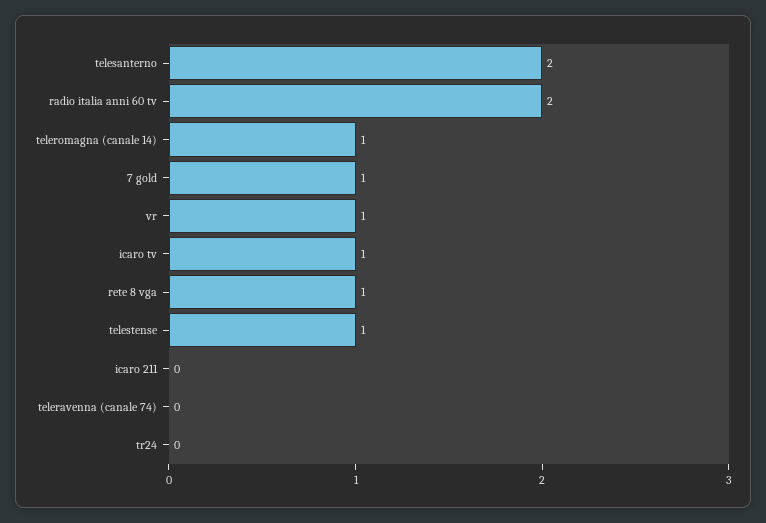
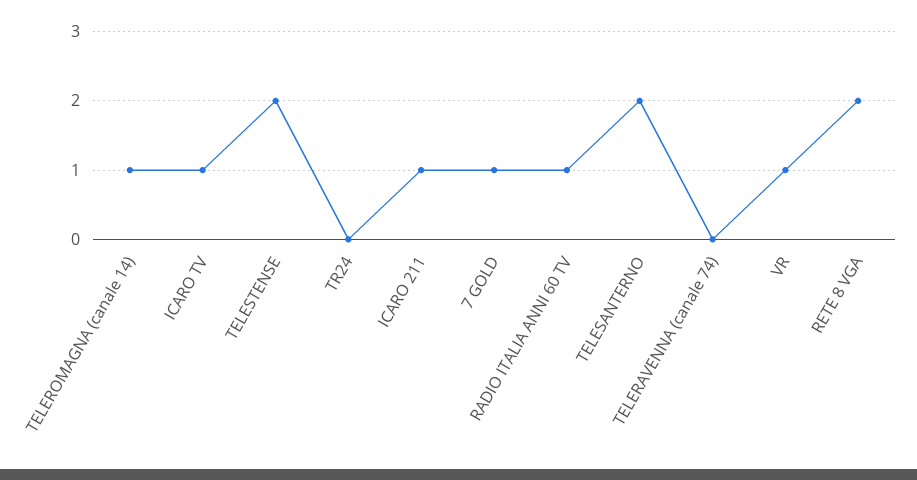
radio italia anni 60 tv: 2 -> 1
rete 8 vga: 1 -> 2
telestense: 1 -> 2
icaro 211: 0 -> 1

